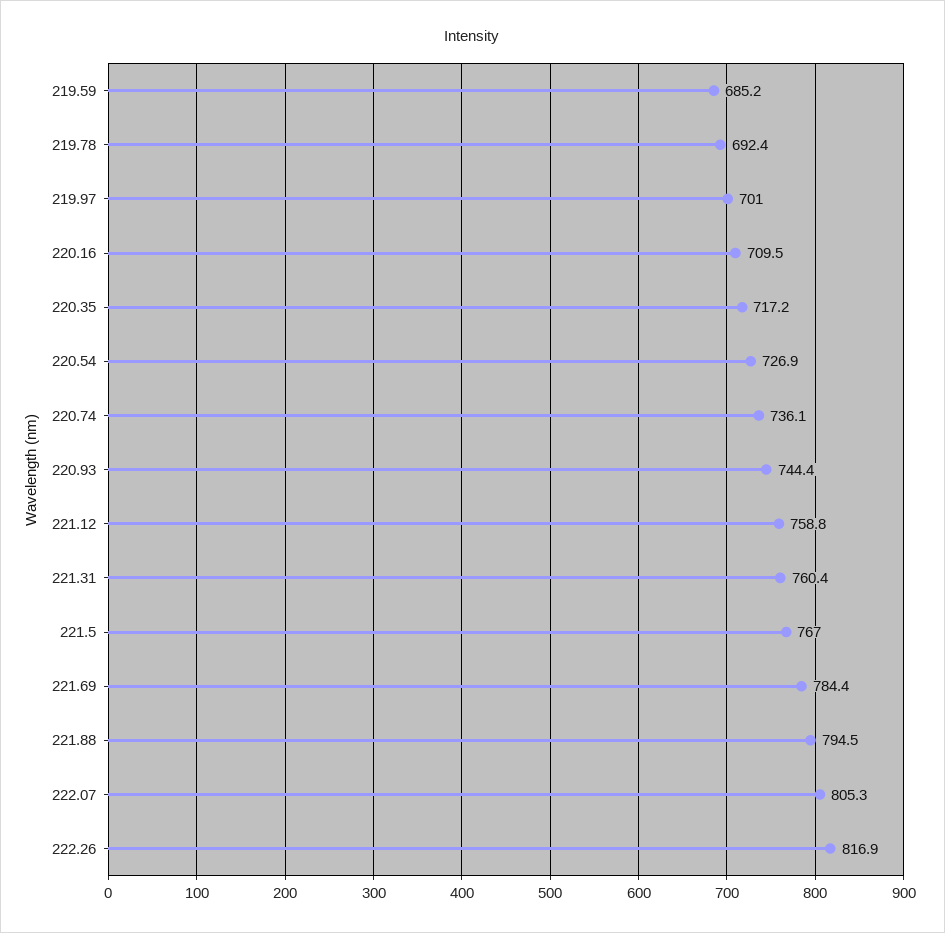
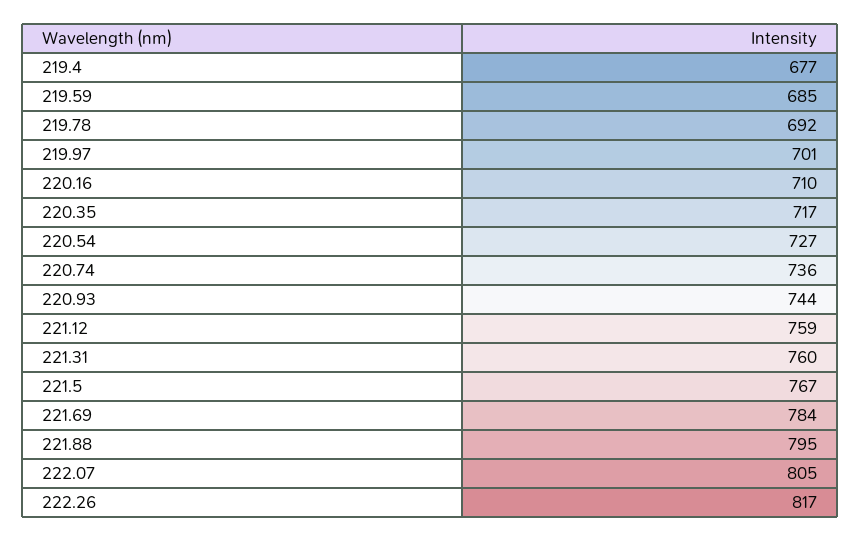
219.4: none -> 677

